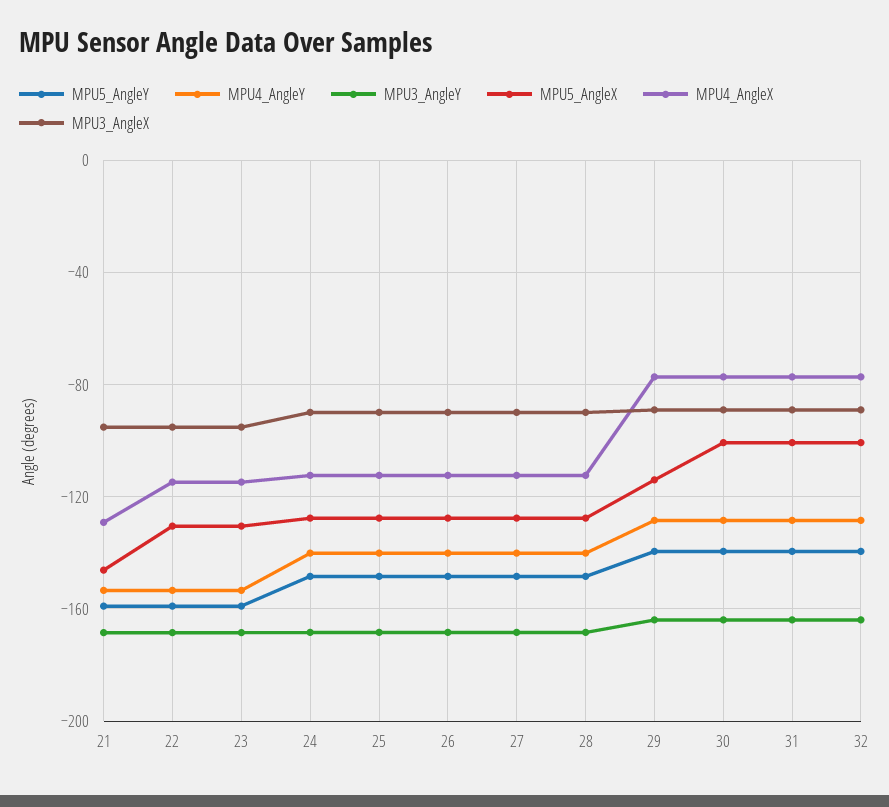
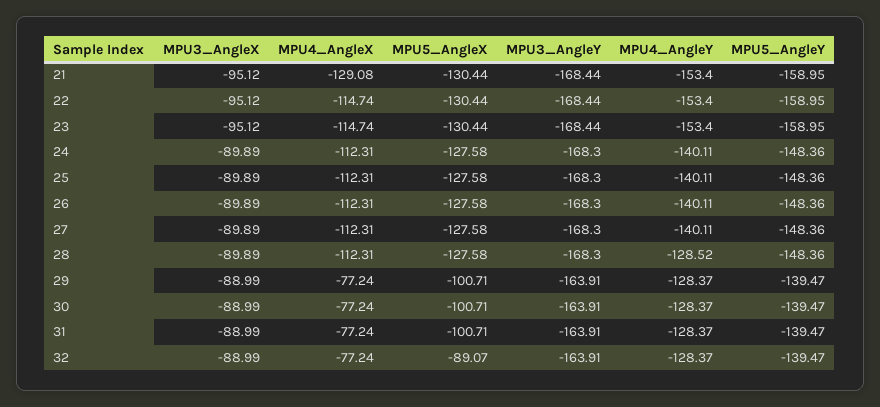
MPU5_AngleX, 21: -145 -> -130.44
MPU4_AngleY, 28: -140 -> -128.52
MPU5_AngleX, 29: -115 -> -100.71
MPU5_AngleX, 32: -100 -> -89.07

